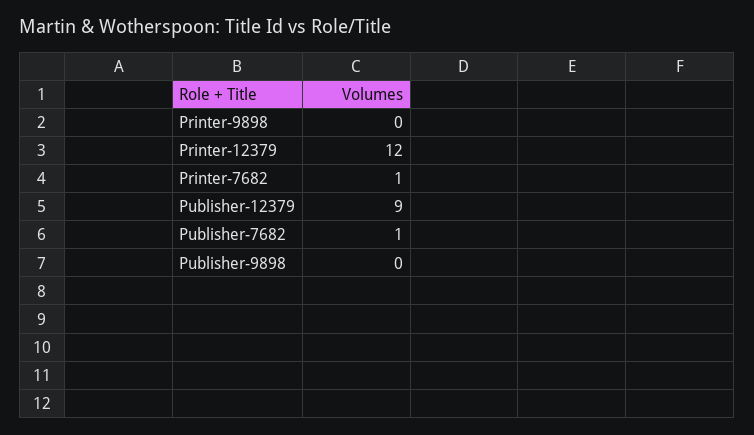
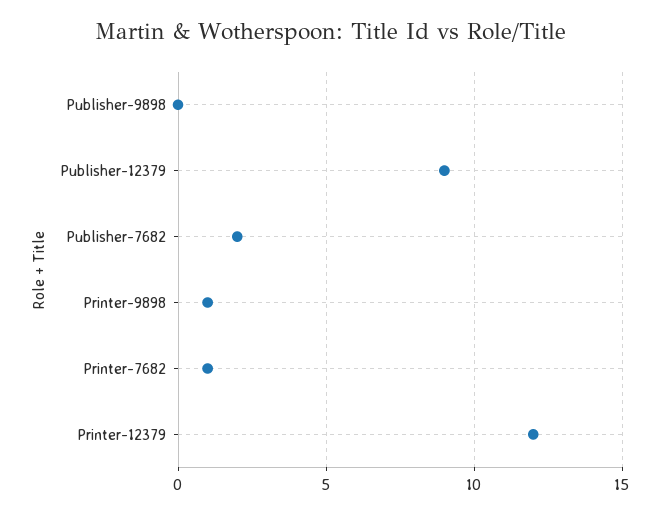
Printer-9898: 0 -> 1
Publisher-7682: 1 -> 2

